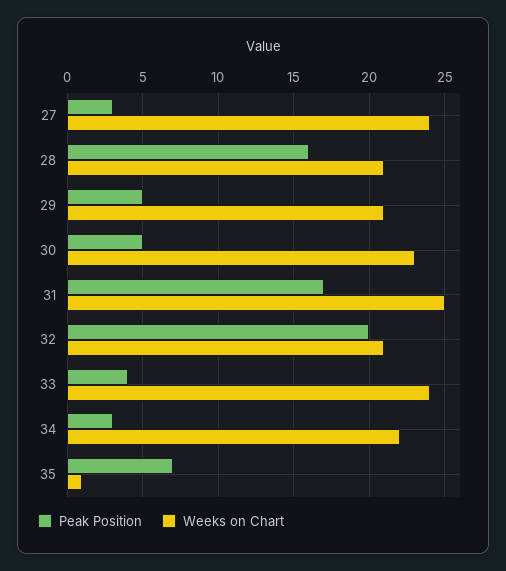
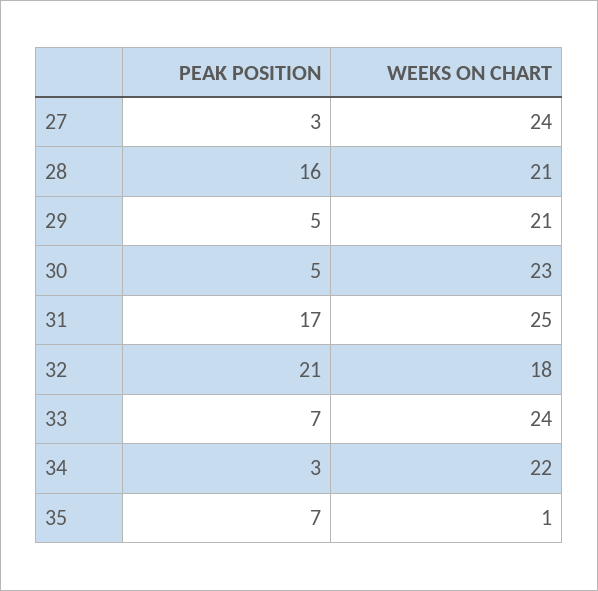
Peak Position, 32: 20 -> 21
Weeks on Chart, 32: 21 -> 18
Peak Position, 33: 4 -> 7

